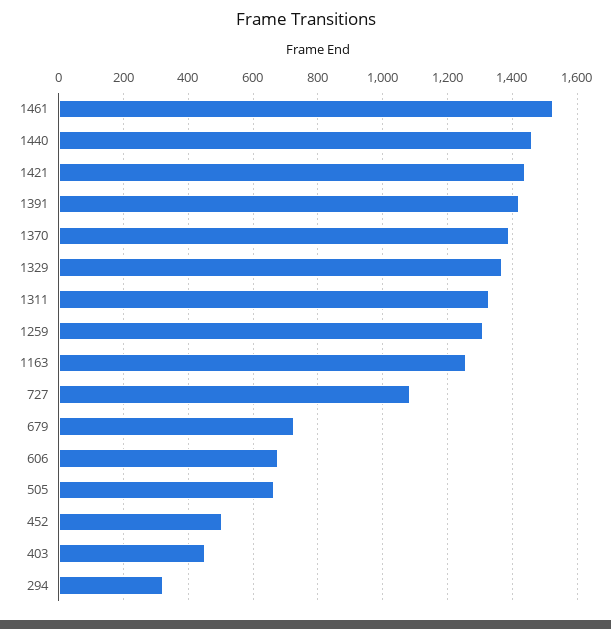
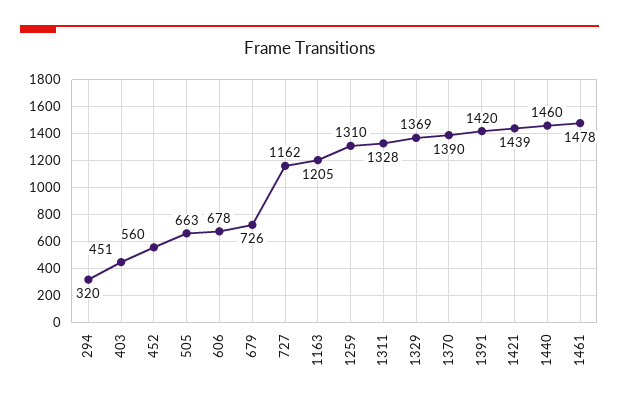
1461: 1520 -> 1478
1163: 1260 -> 1205
727: 1080 -> 1162
452: 500 -> 560

